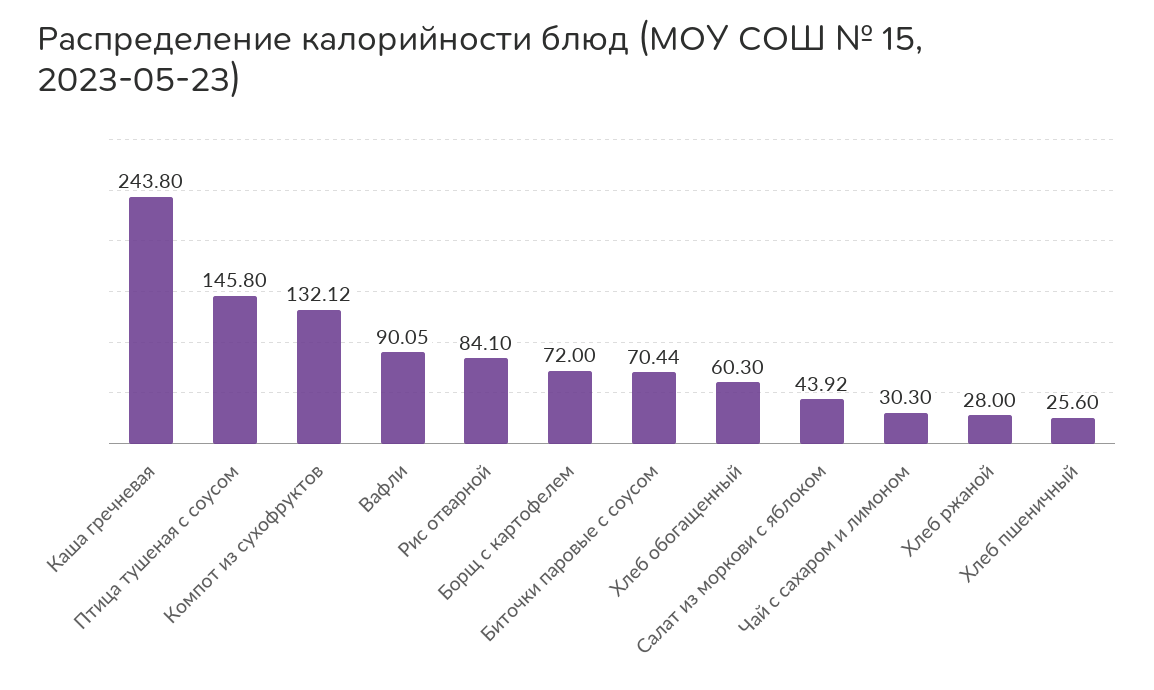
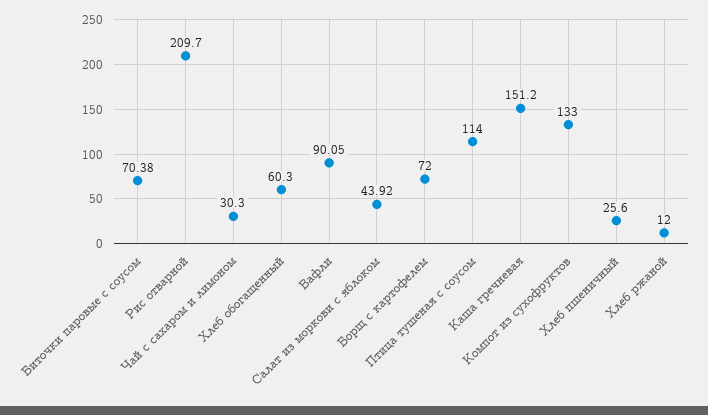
Каша гречневая: 243.8 -> 151.2
Птица тушеная с соусом: 145.8 -> 114
Компот из сухофруктов: 132.12 -> 133
Рис отварной: 84.1 -> 209.7
Биточки паровые с соусом: 70.44 -> 70.38
Хлеб ржаной: 28 -> 12

